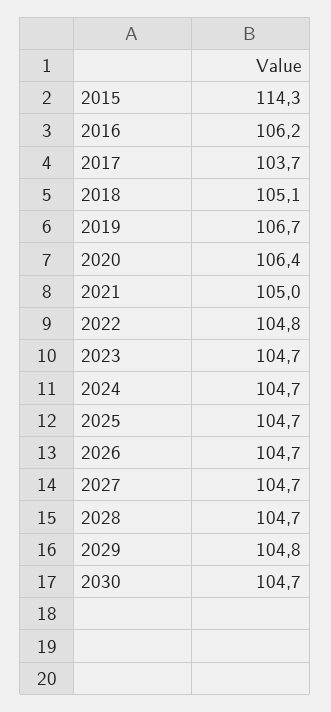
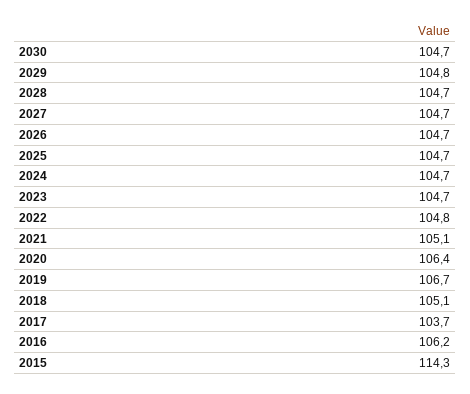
2021: 105 -> 105.1

